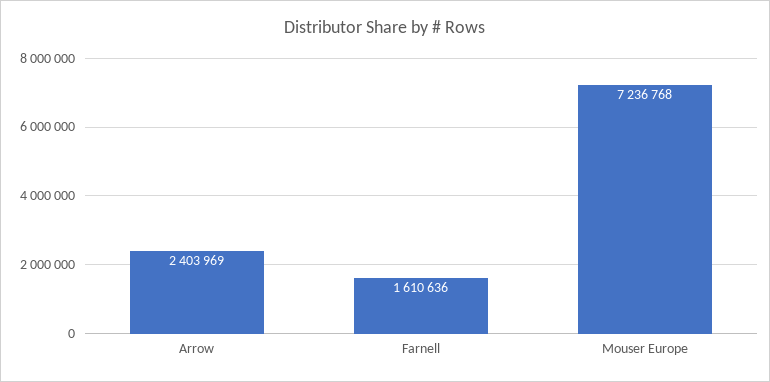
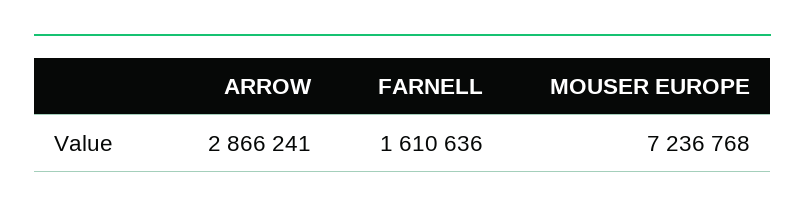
Arrow: 2403969 -> 2866241

